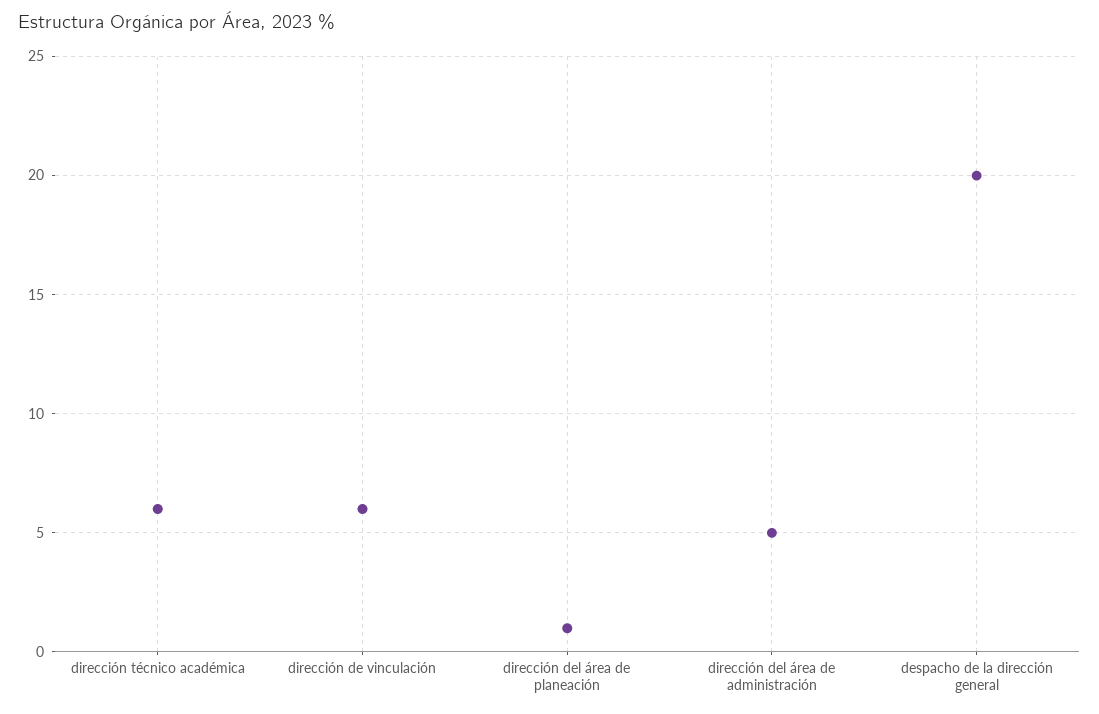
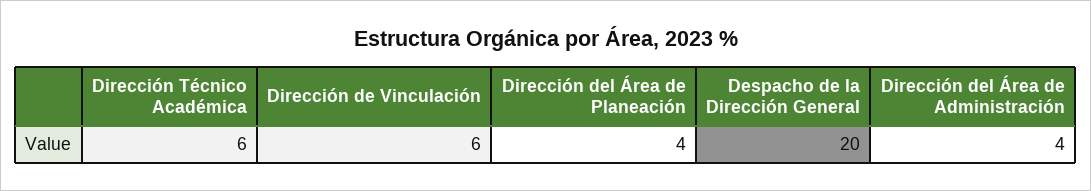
dirección del área de planeación: 1 -> 4
dirección del área de administración: 5 -> 4

